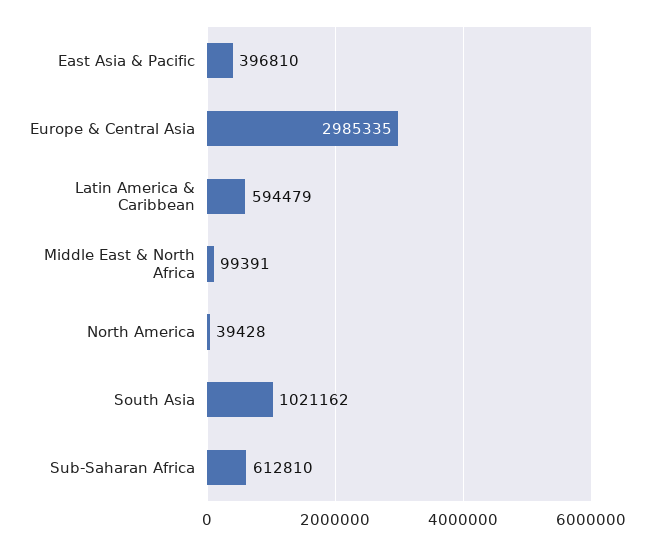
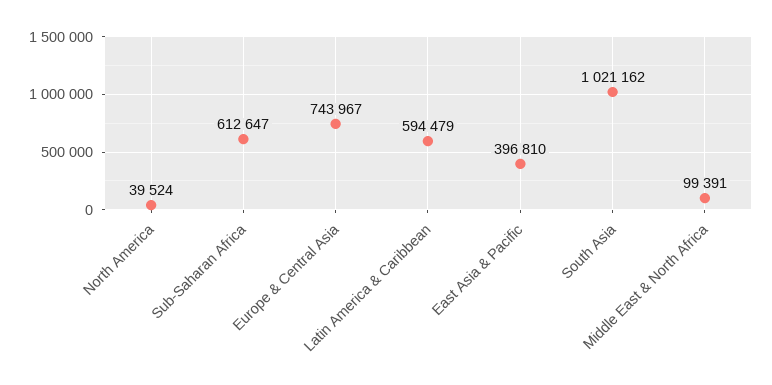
Europe & Central Asia: 2985335 -> 743967
North America: 39428 -> 39524
Sub-Saharan Africa: 612810 -> 612647

